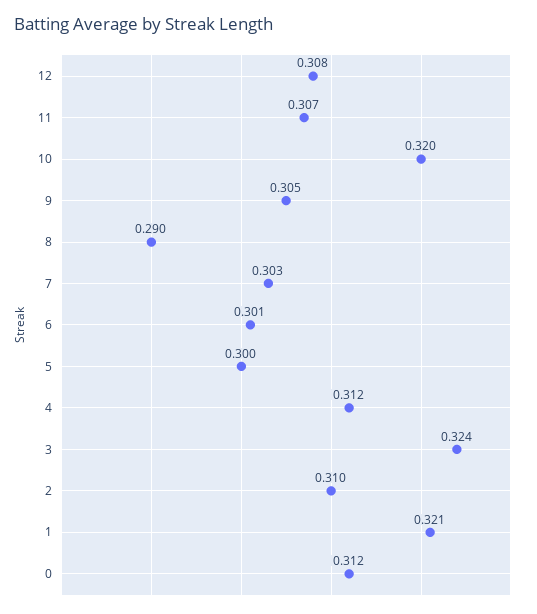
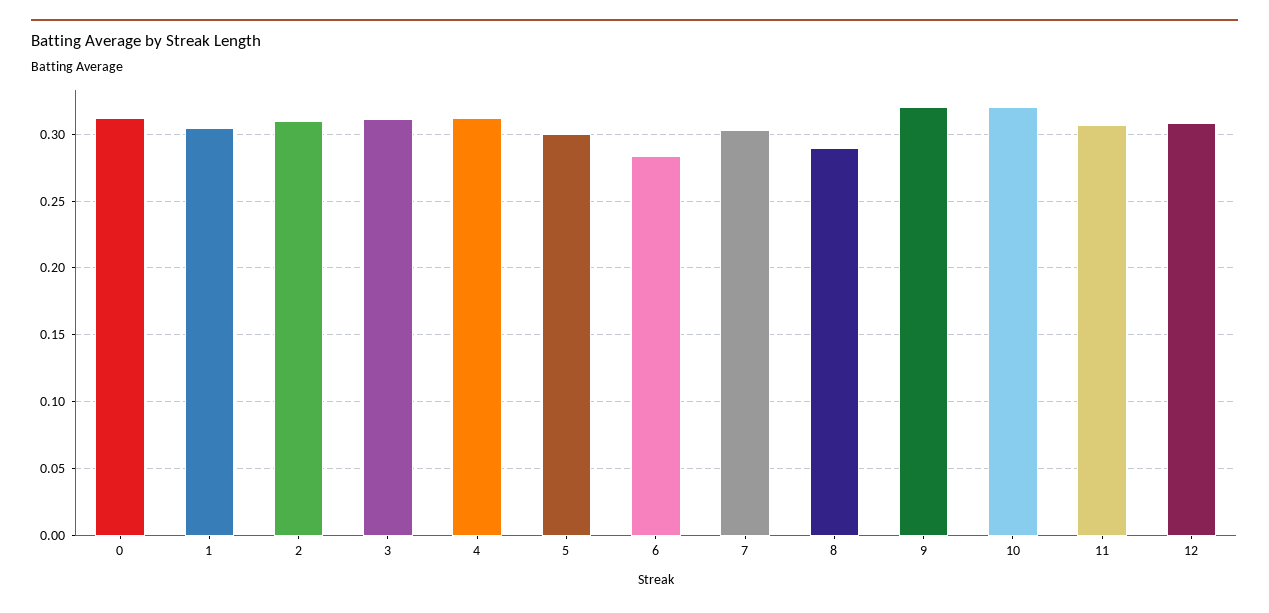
9: 0.305 -> 0.32
6: 0.301 -> 0.285
3: 0.324 -> 0.31
1: 0.321 -> 0.305

